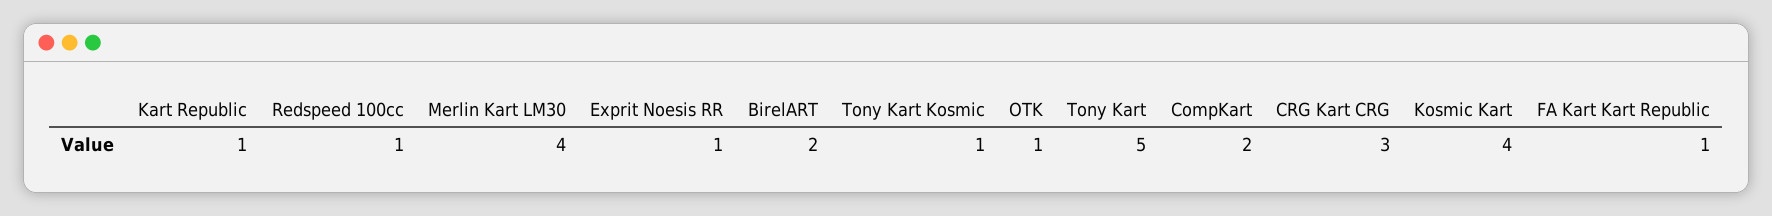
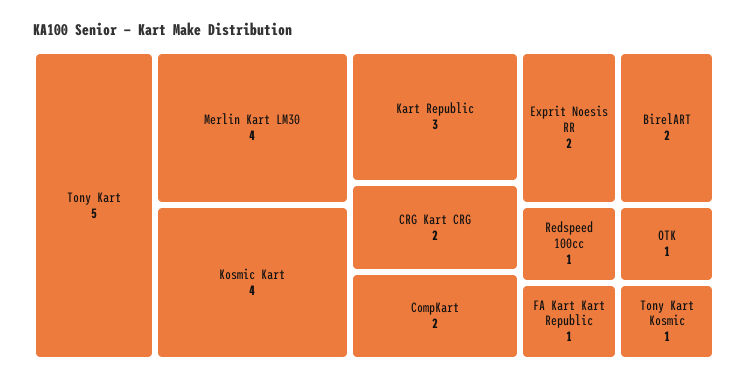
Kart Republic: 1 -> 3
Exprit Noesis RR: 1 -> 2
CRG Kart CRG: 3 -> 2

